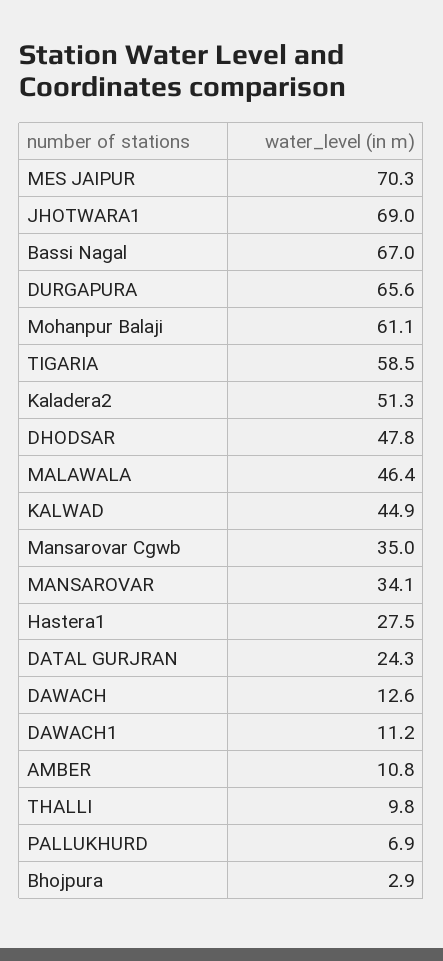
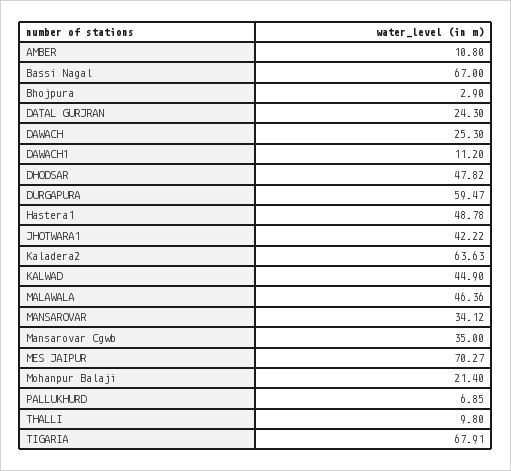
JHOTWARA1: 69 -> 42.22
DURGAPURA: 65.6 -> 59.47
Mohanpur Balaji: 61.1 -> 21.4
TIGARIA: 58.5 -> 67.91
Kaladera2: 51.3 -> 63.63
Hastera1: 27.5 -> 48.78
DAWACH: 12.6 -> 25.3

